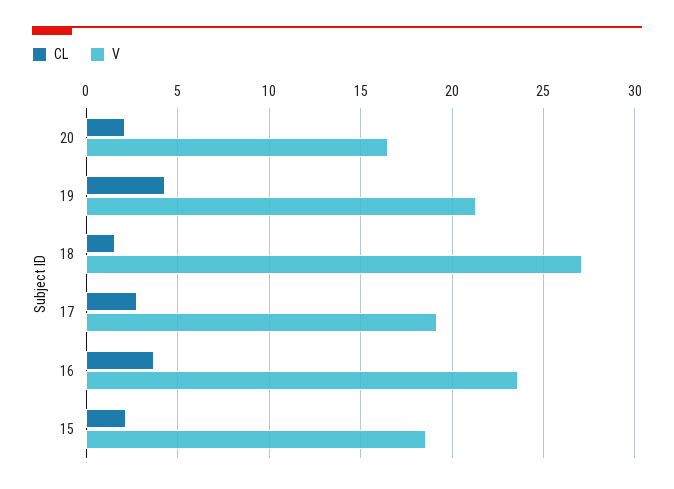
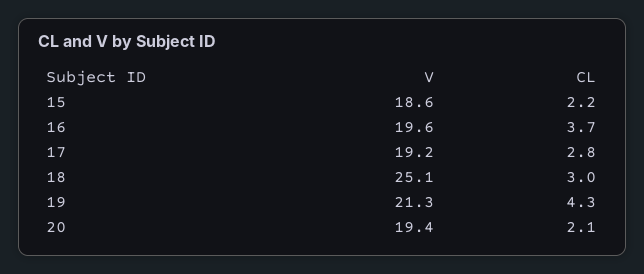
V, 20: 16.5 -> 19.4
CL, 18: 1.5 -> 3
V, 18: 27 -> 25.1
V, 16: 23.5 -> 19.6

